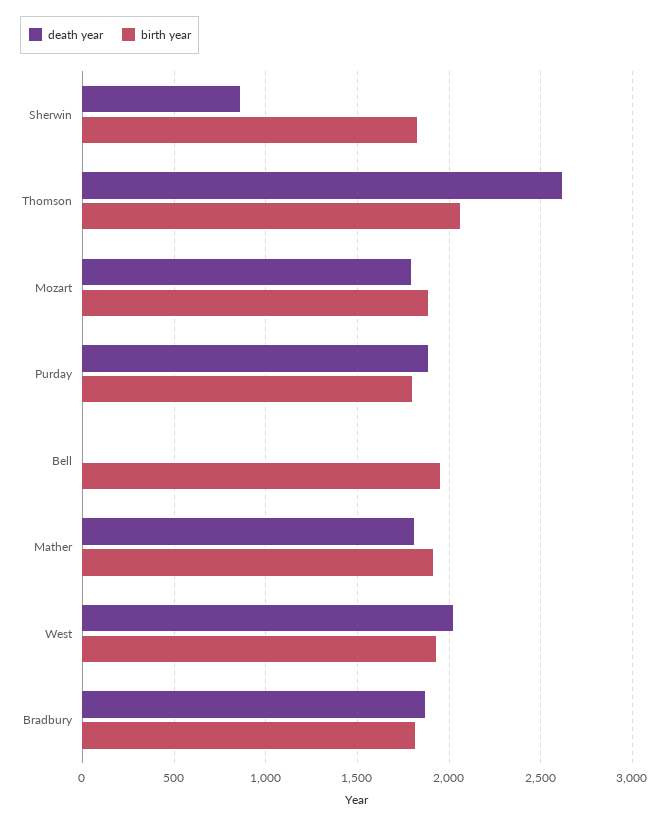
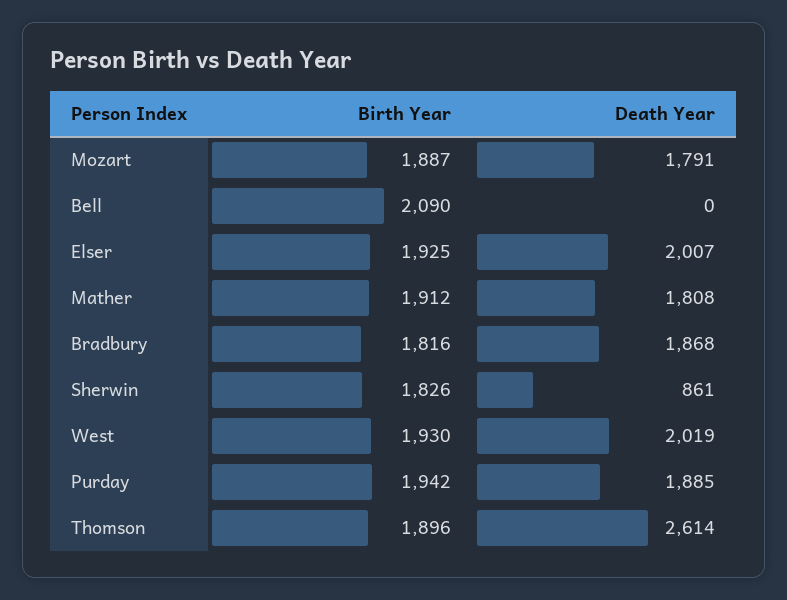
birth year, Thomson: 2050 -> 1896
birth year, Purday: 1800 -> 1942
birth year, Bell: 1950 -> 2090
birth year, Elser: none -> 1925
death year, Elser: none -> 2007

